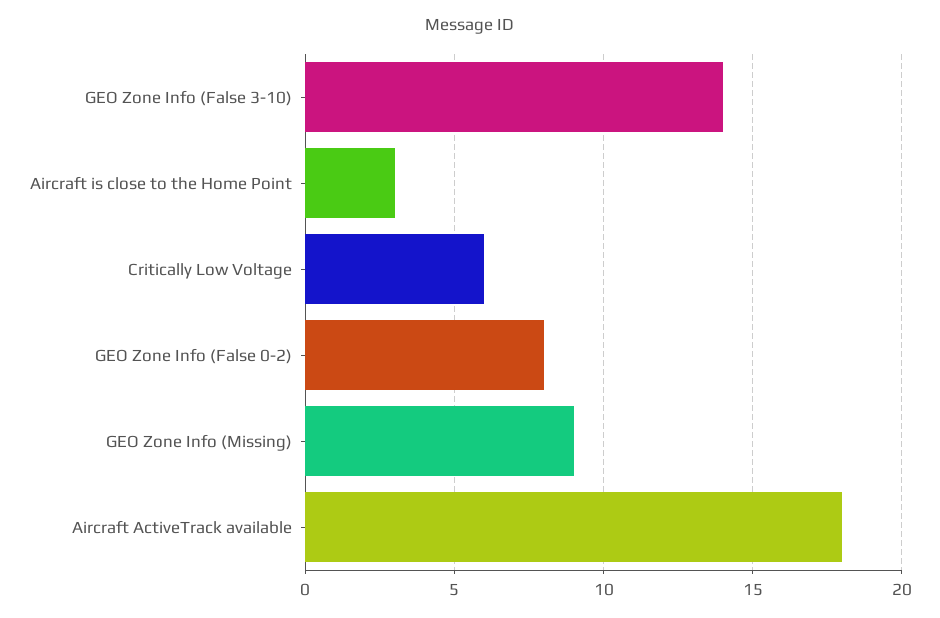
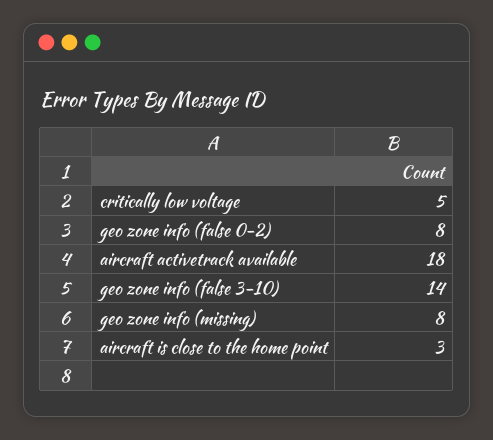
Critically Low Voltage: 6 -> 5
GEO Zone Info (Missing): 9 -> 8

